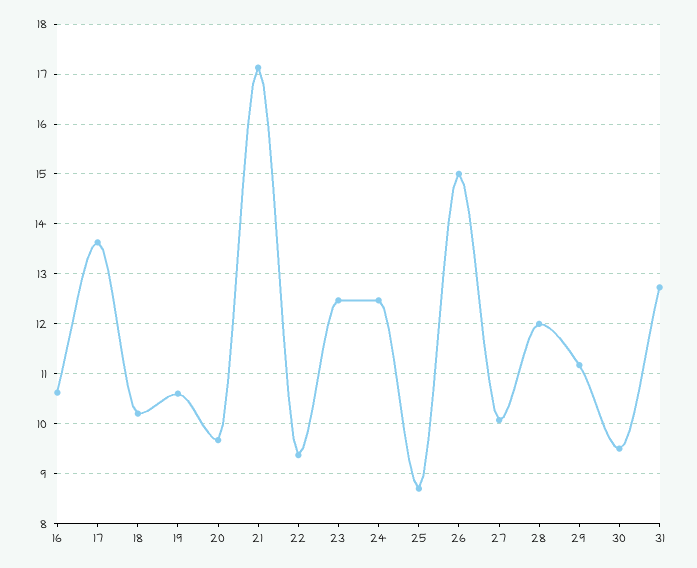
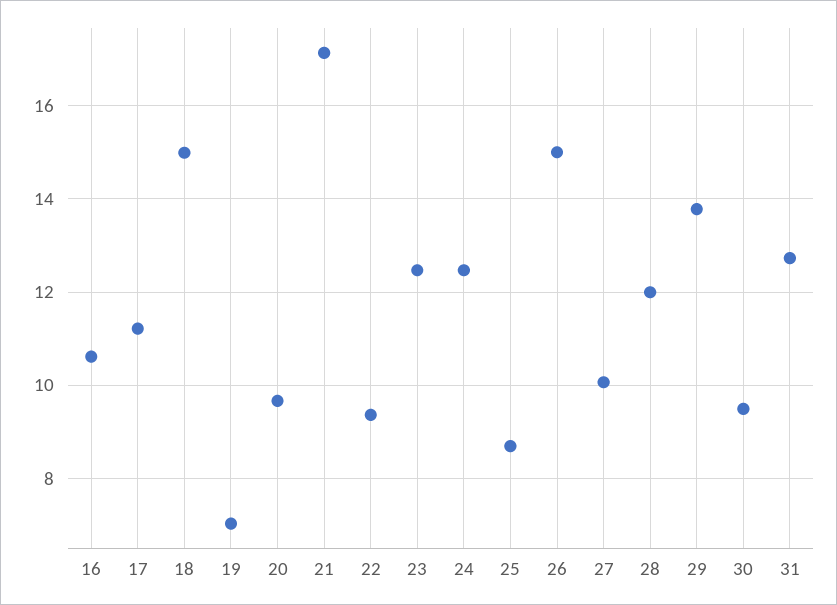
17: 13.6 -> 11.2
18: 10.2 -> 15
19: 10.6 -> 7
29: 11.2 -> 13.8

